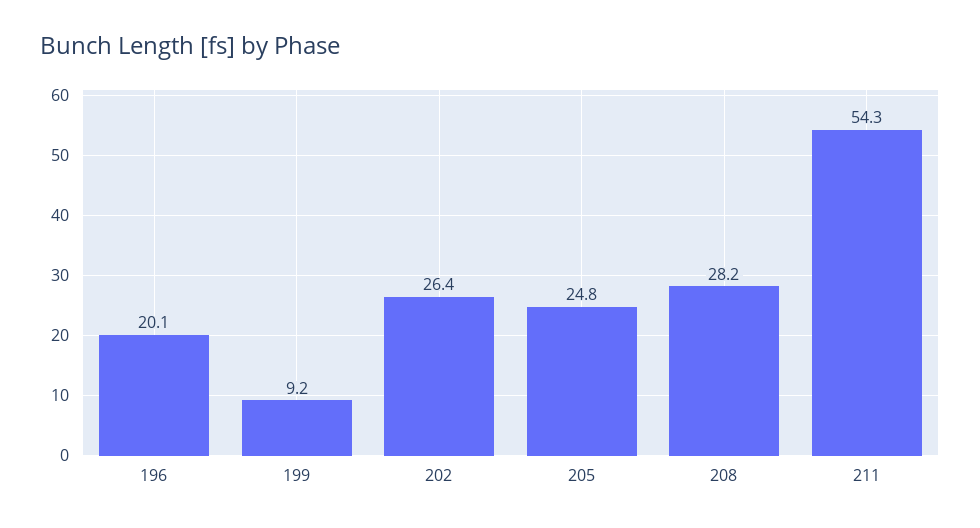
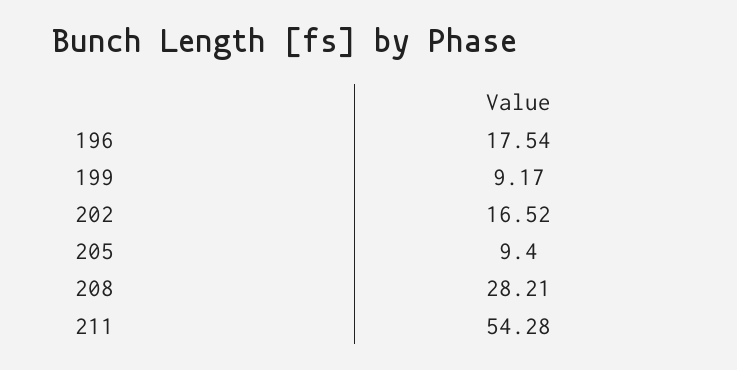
196: 20.1 -> 17.54
202: 26.4 -> 16.52
205: 24.8 -> 9.4

